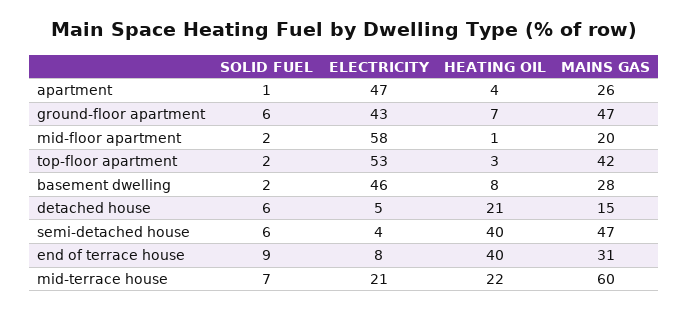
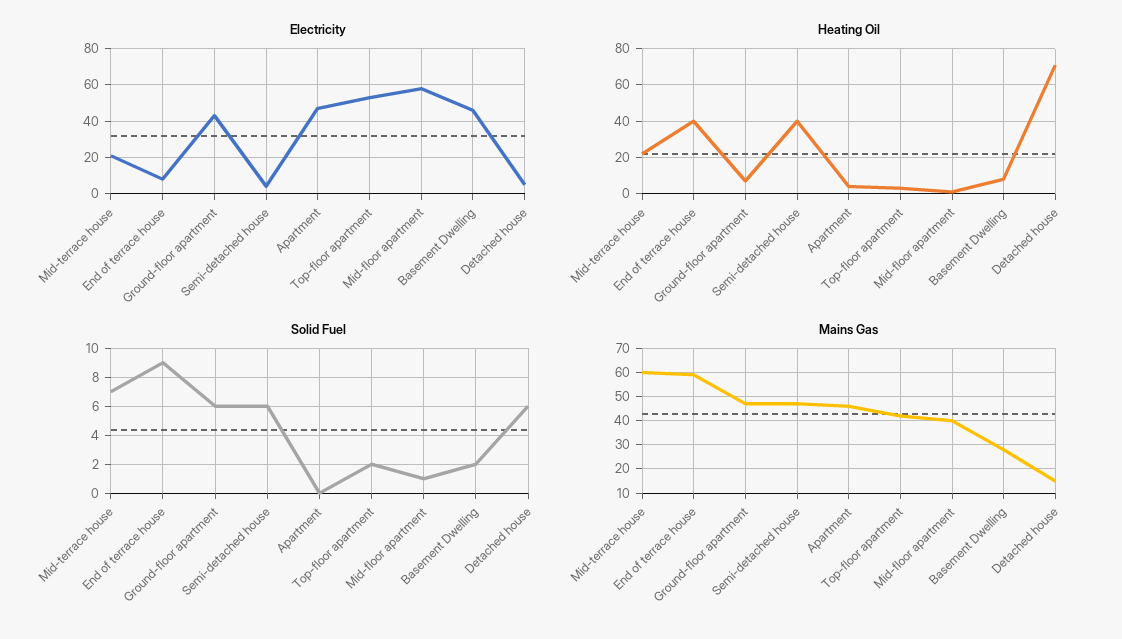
SOLID FUEL, apartment: 1 -> 0
MAINS GAS, apartment: 26 -> 45
SOLID FUEL, mid-floor apartment: 2 -> 1
MAINS GAS, mid-floor apartment: 20 -> 40
HEATING OIL, detached house: 21 -> 70
MAINS GAS, end of terrace house: 31 -> 60

